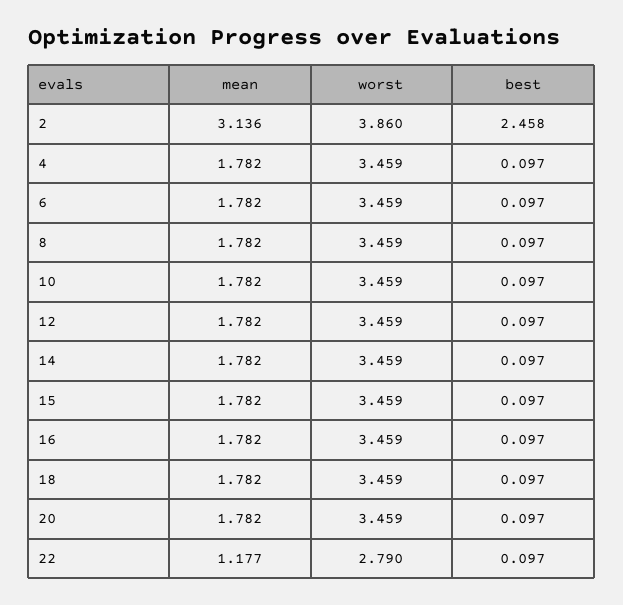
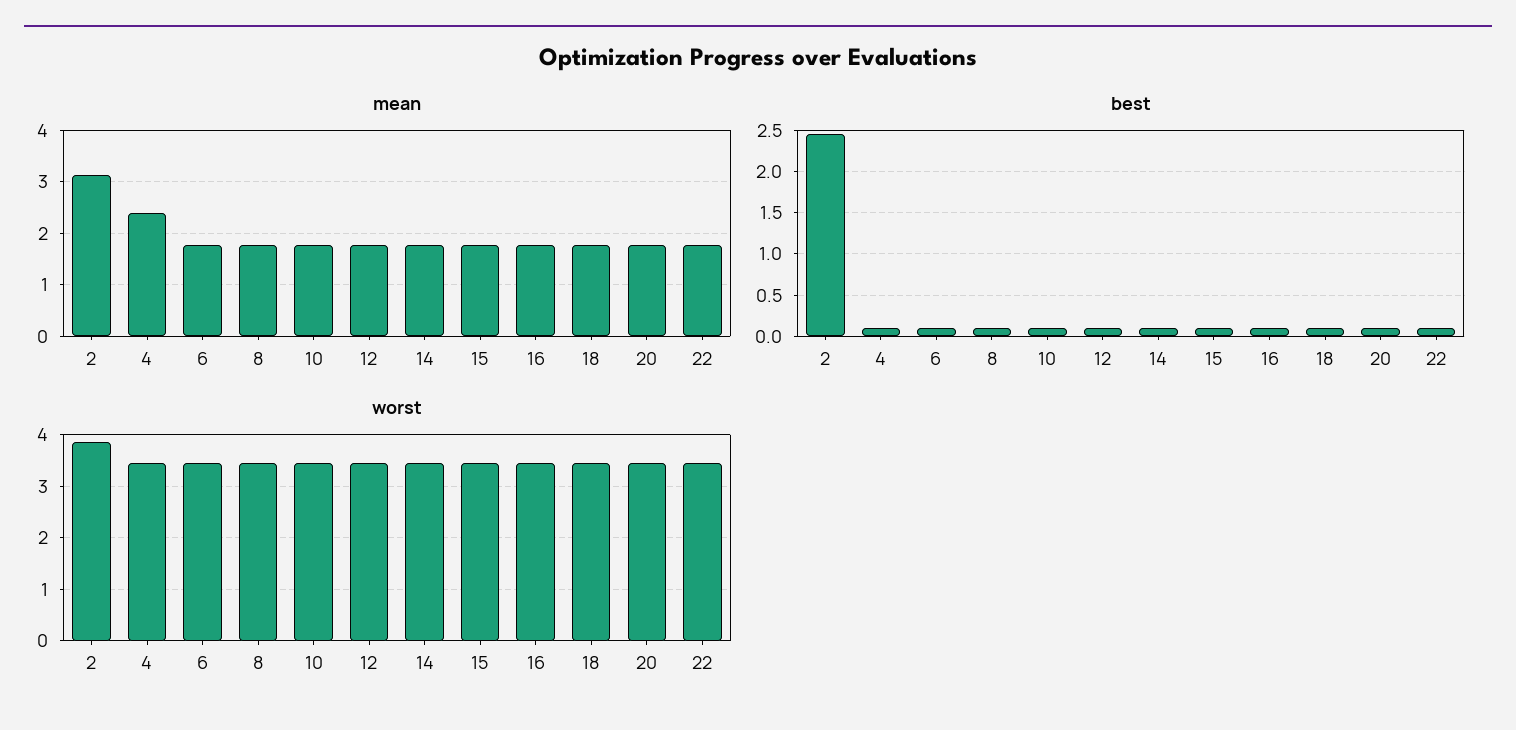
mean, 4: 1.782 -> 2.4
mean, 22: 1.177 -> 1.8
worst, 22: 2.79 -> 3.4

